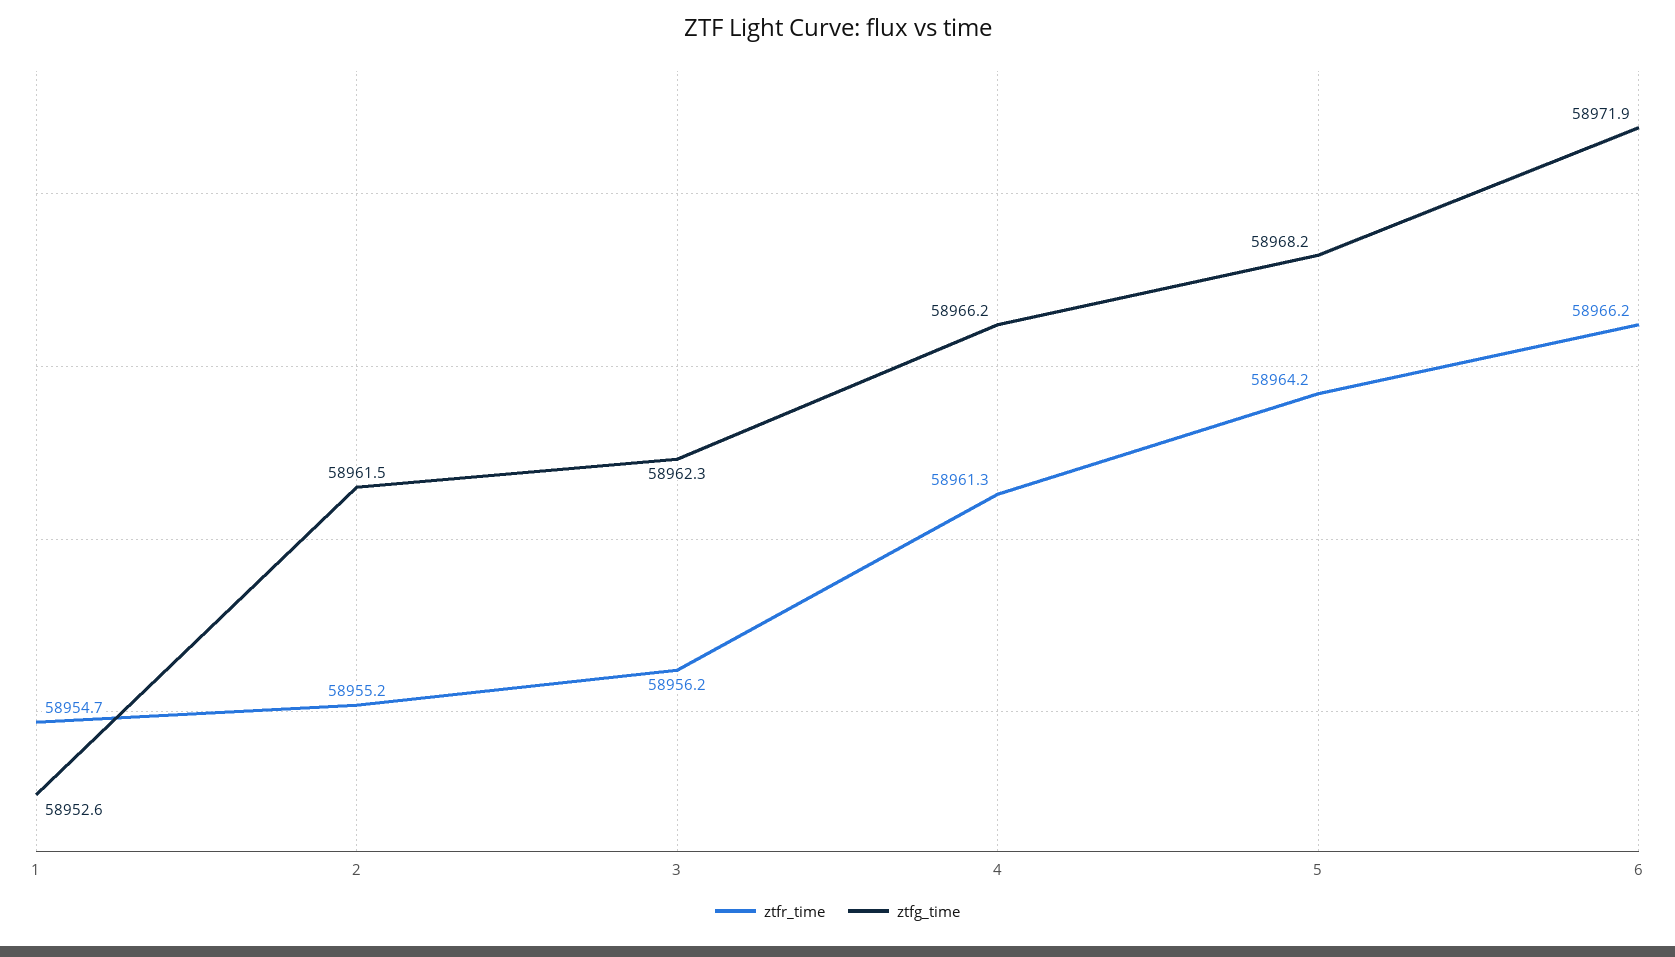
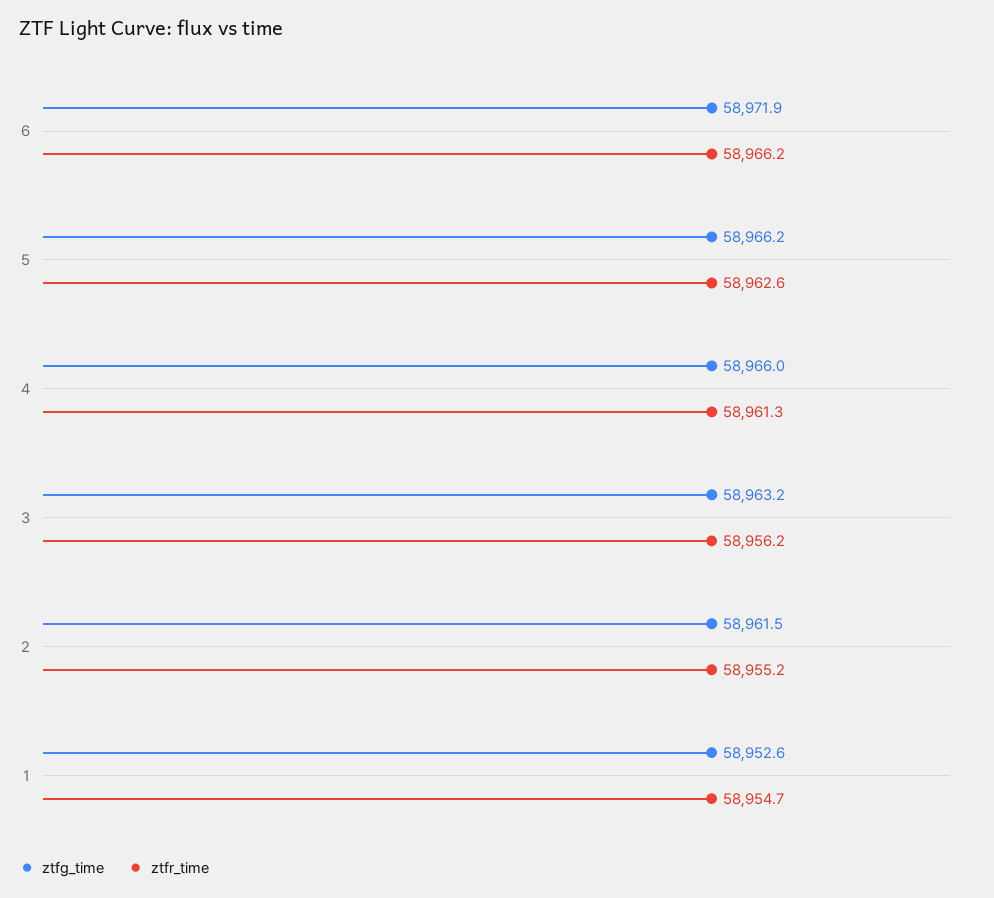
ztfg_time, 3: 58962.3 -> 58963.2
ztfg_time, 4: 58966.2 -> 58966
ztfr_time, 5: 58964.2 -> 58962.6
ztfg_time, 5: 58968.2 -> 58966.2

